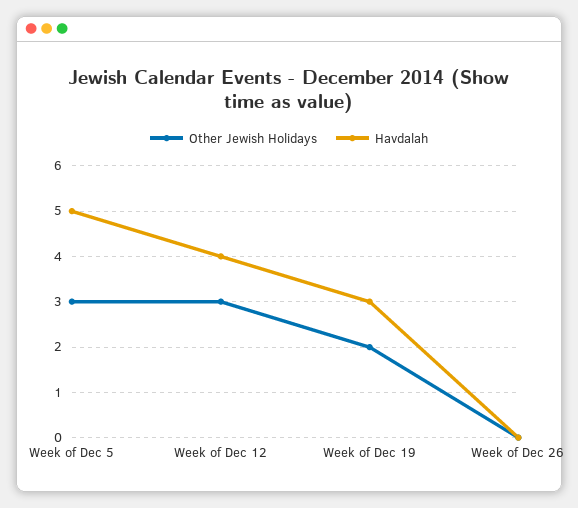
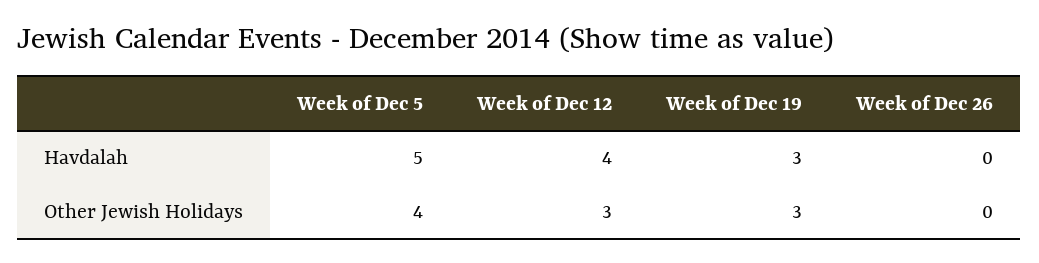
Other Jewish Holidays, Week of Dec 5: 3 -> 4
Other Jewish Holidays, Week of Dec 19: 2 -> 3

